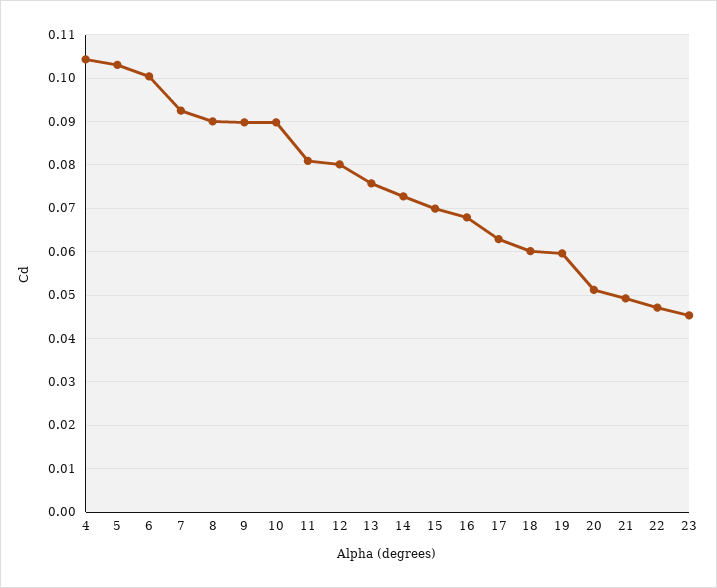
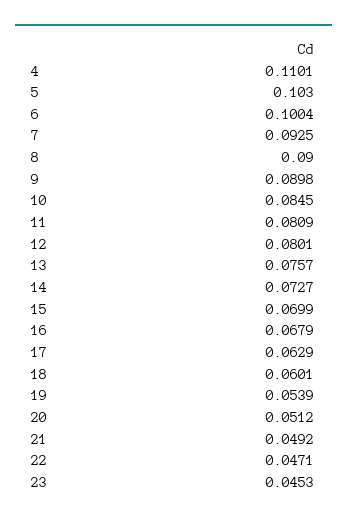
4: 0.104 -> 0.1101
10: 0.09 -> 0.0845
19: 0.06 -> 0.0539

